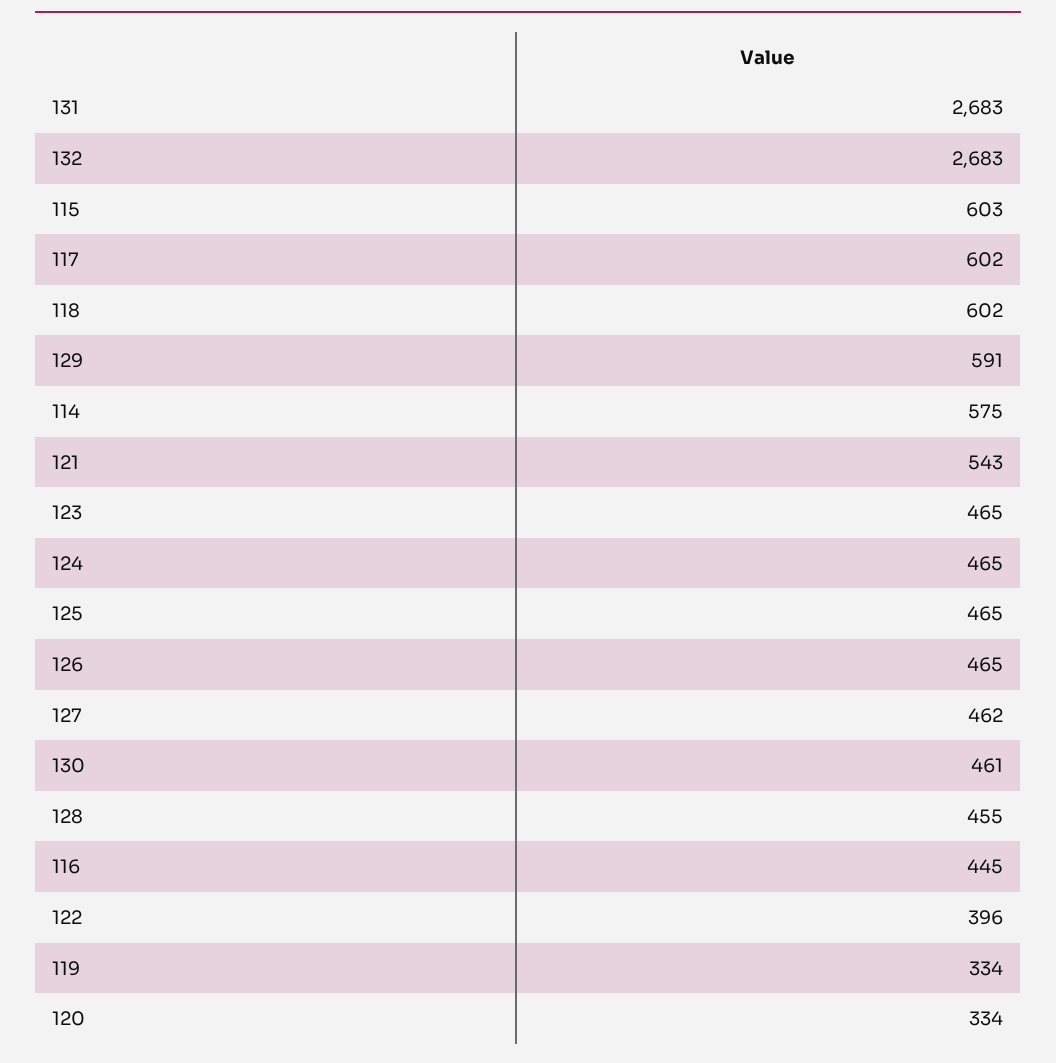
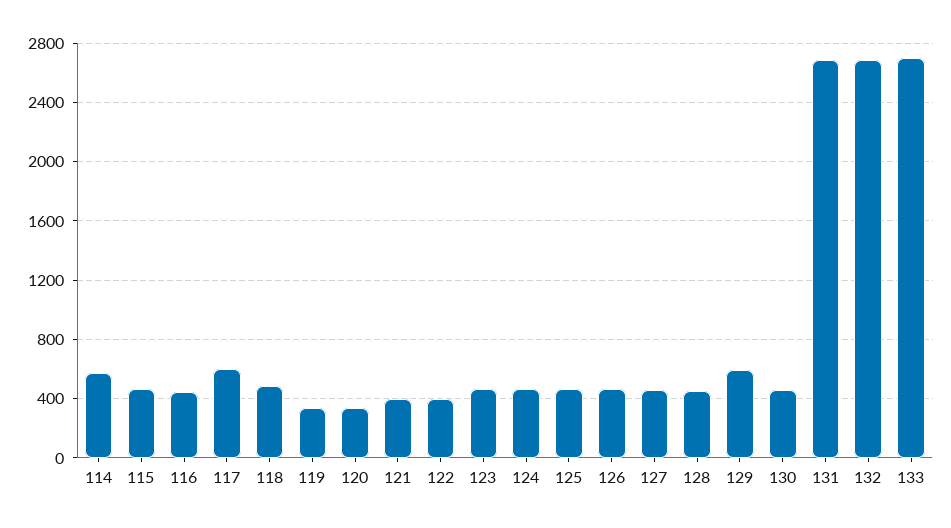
115: 603 -> 450
118: 602 -> 500
121: 543 -> 400
133: none -> 2700

